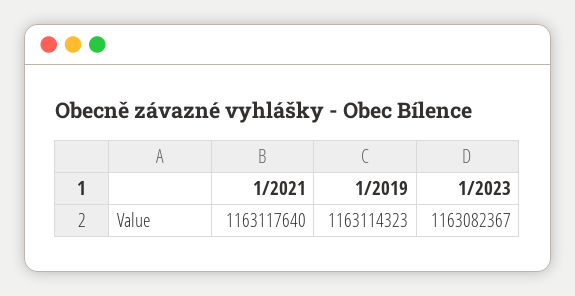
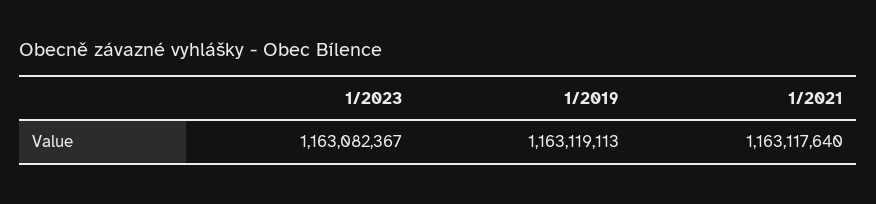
1/2019: 1163114323 -> 1163119113

